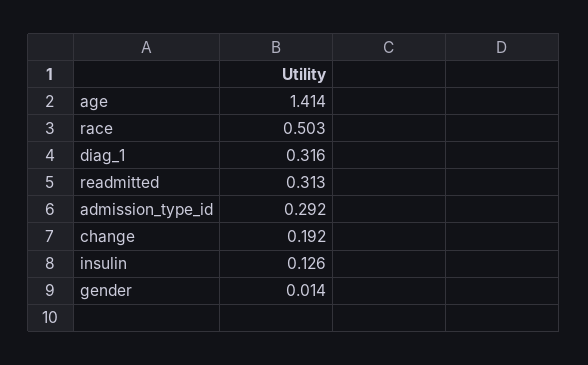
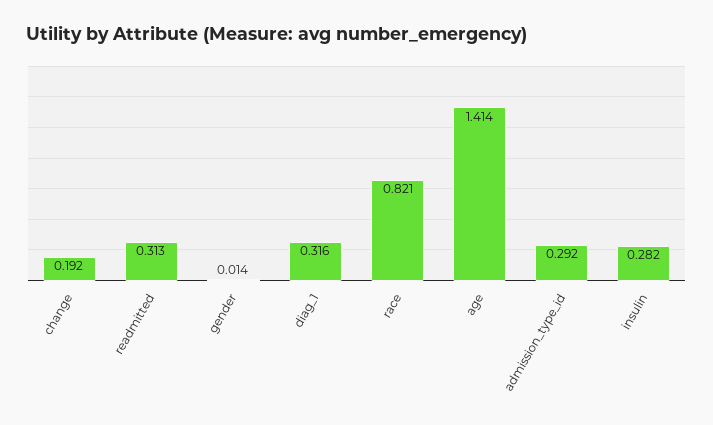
race: 0.503 -> 0.821
insulin: 0.126 -> 0.282

